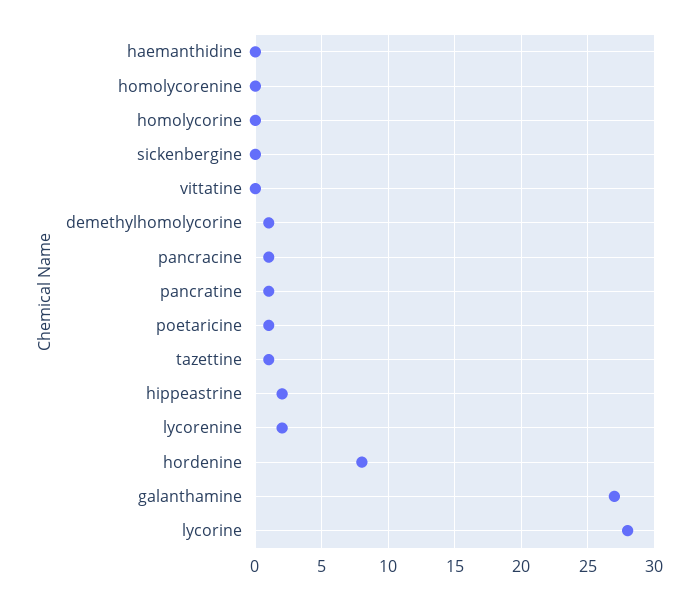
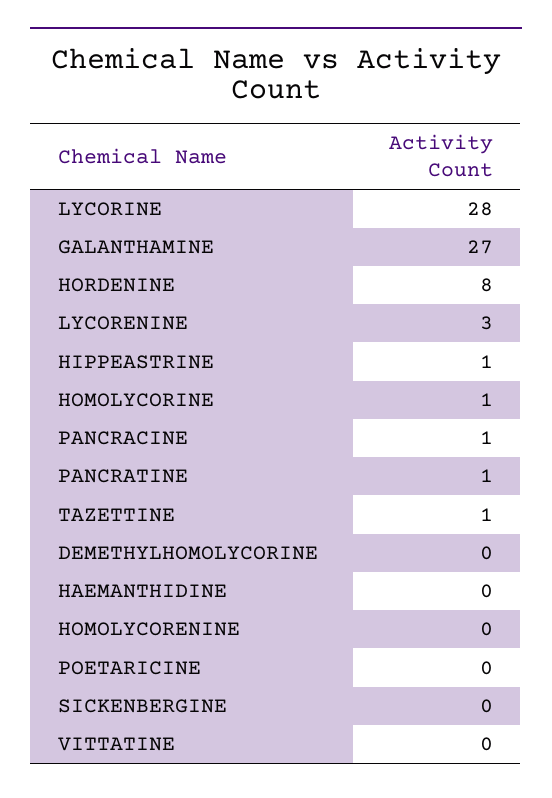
homolycorine: 0 -> 1
demethylhomolycorine: 1 -> 0
poetaricine: 1 -> 0
hippeastrine: 2 -> 1
lycorenine: 2 -> 3

